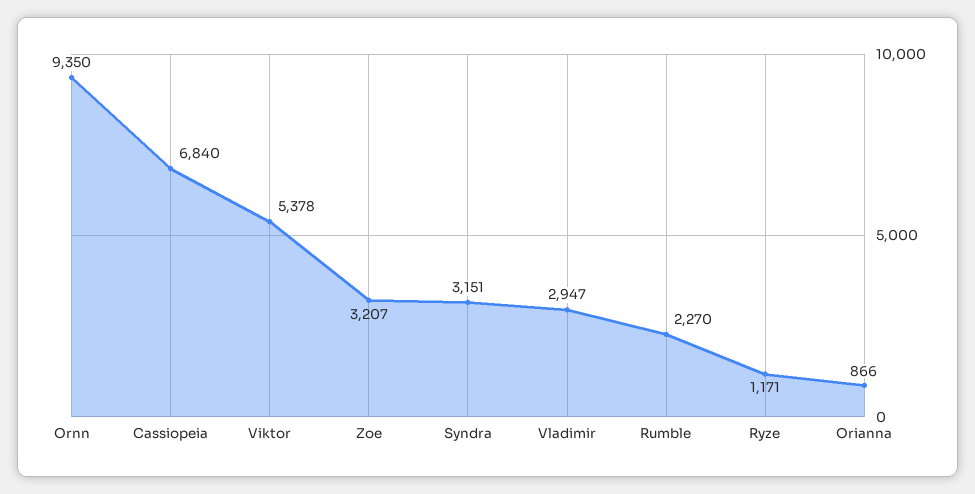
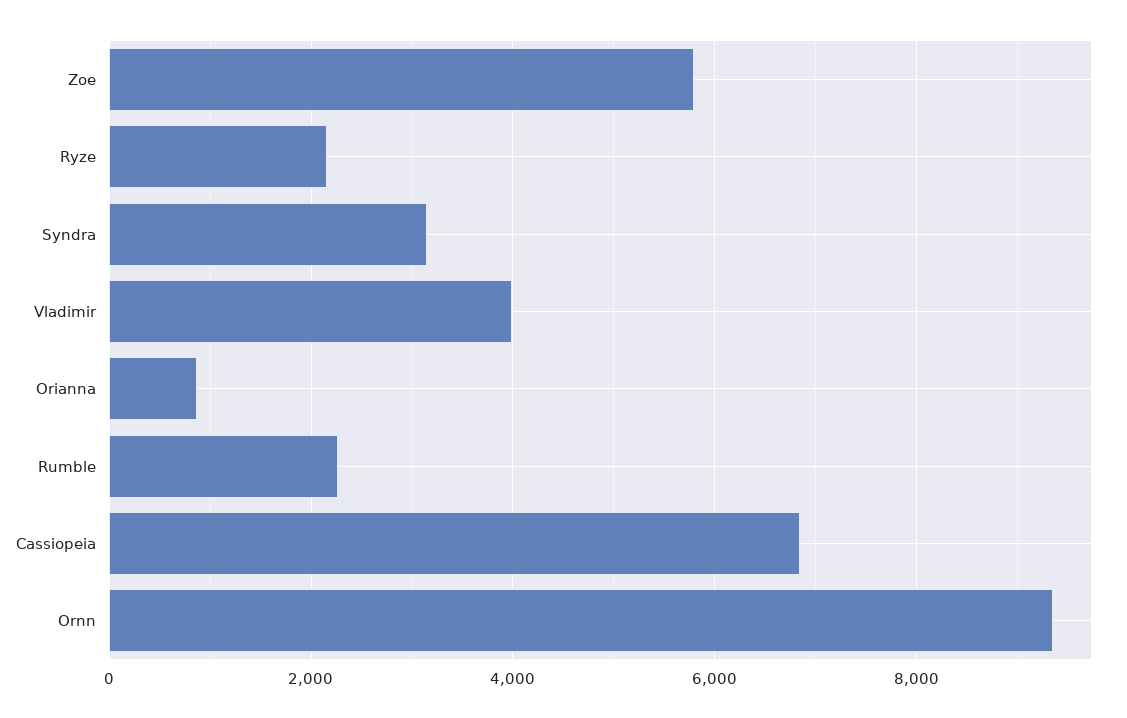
Viktor: 5378 -> none
Zoe: 3207 -> 5800
Vladimir: 2947 -> 4000
Ryze: 1171 -> 2200

